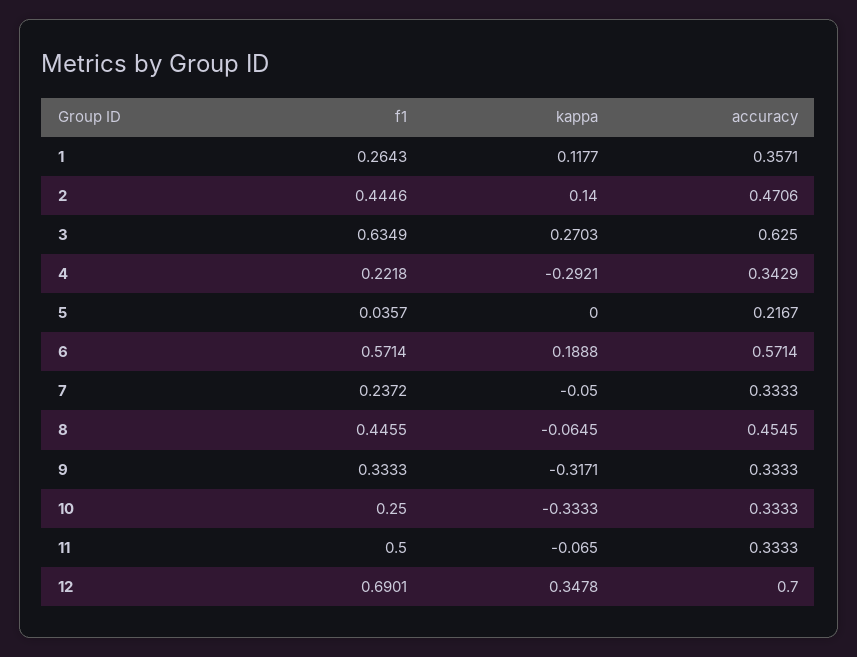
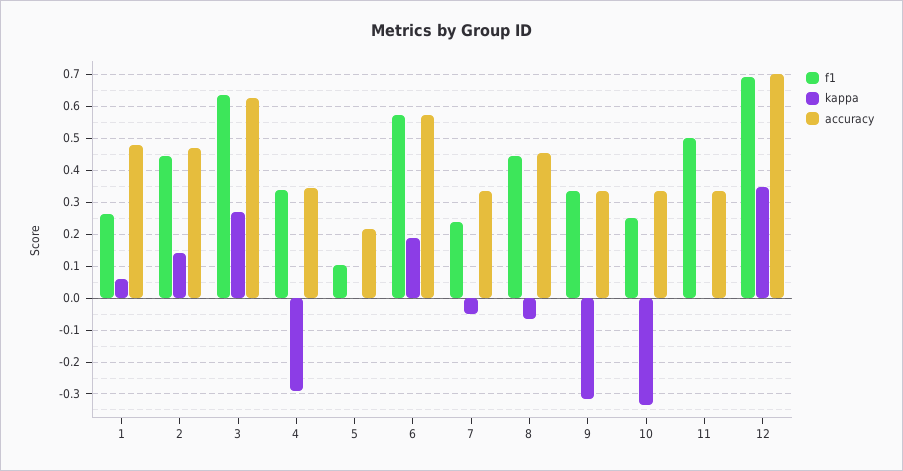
kappa, 1: 0.1177 -> 0.06
accuracy, 1: 0.3571 -> 0.48
f1, 4: 0.2218 -> 0.34
f1, 5: 0.0357 -> 0.1
kappa, 11: -0.065 -> 0

